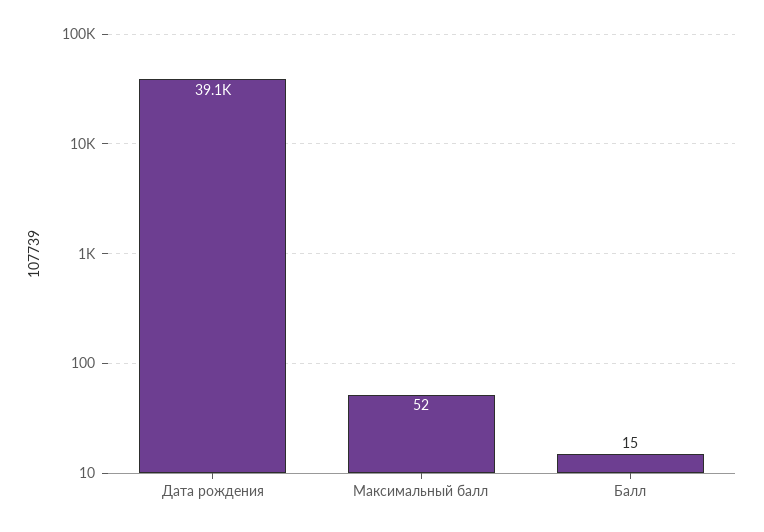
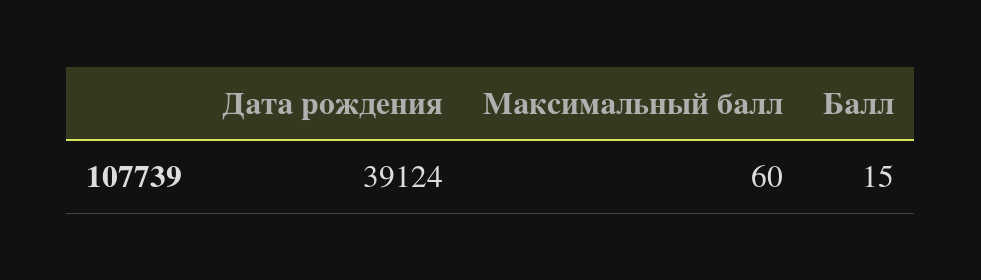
Максимальный балл: 52 -> 60

